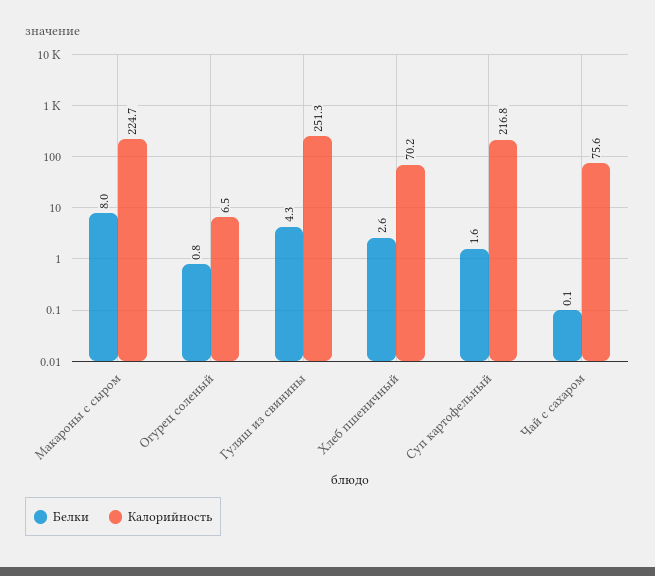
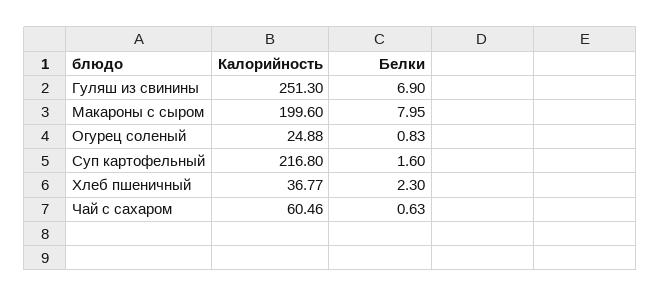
Калорийность, Макароны с сыром: 224.7 -> 199.6
Калорийность, Огурец соленый: 6.5 -> 24.88
Белки, Гуляш из свинины: 4.3 -> 6.9
Белки, Хлеб пшеничный: 2.6 -> 2.3
Калорийность, Хлеб пшеничный: 70.2 -> 36.77
Белки, Чай с сахаром: 0.1 -> 0.63
Калорийность, Чай с сахаром: 75.6 -> 60.46

